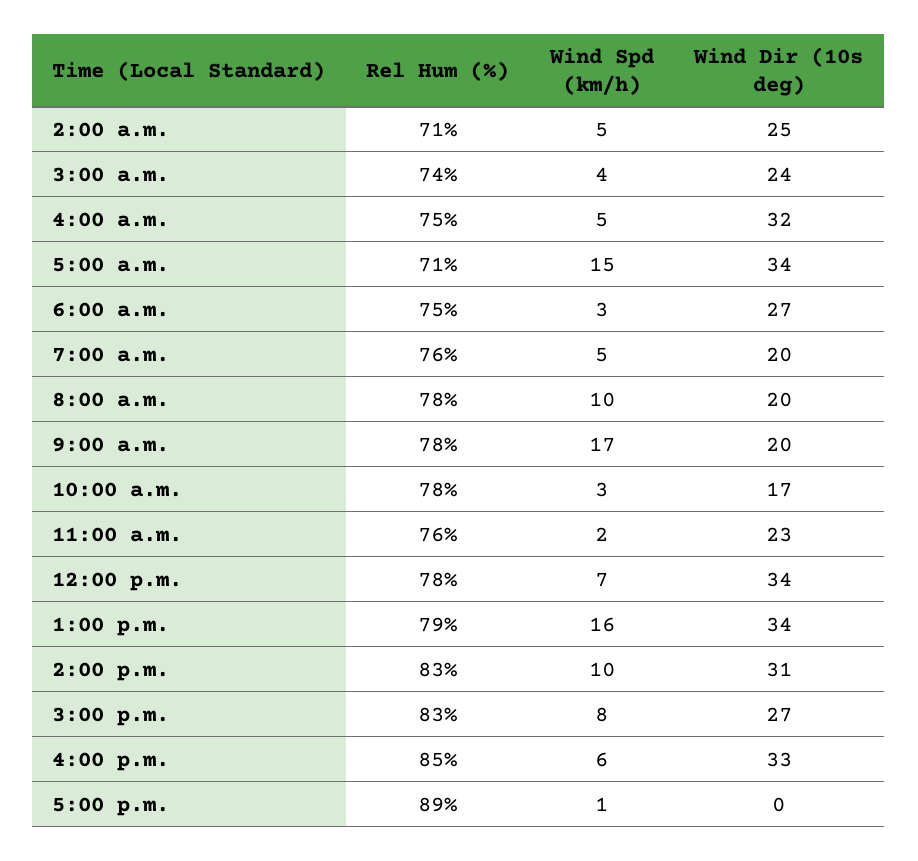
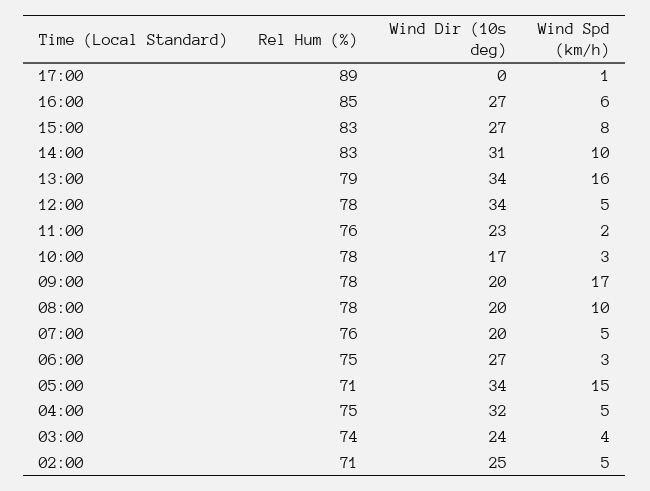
Wind Spd (km/h), 12:00 p.m.: 7 -> 5
Wind Dir (10s deg), 4:00 p.m.: 33 -> 27

